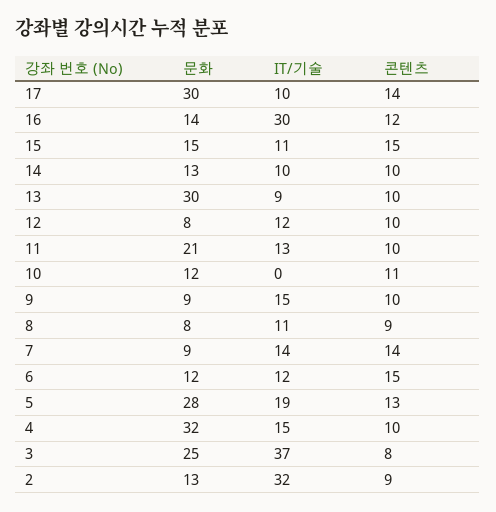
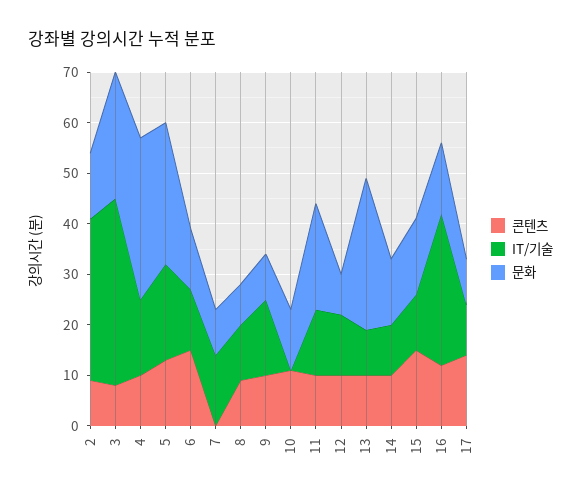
문화, 17: 30 -> 10
콘텐츠, 7: 14 -> 0

